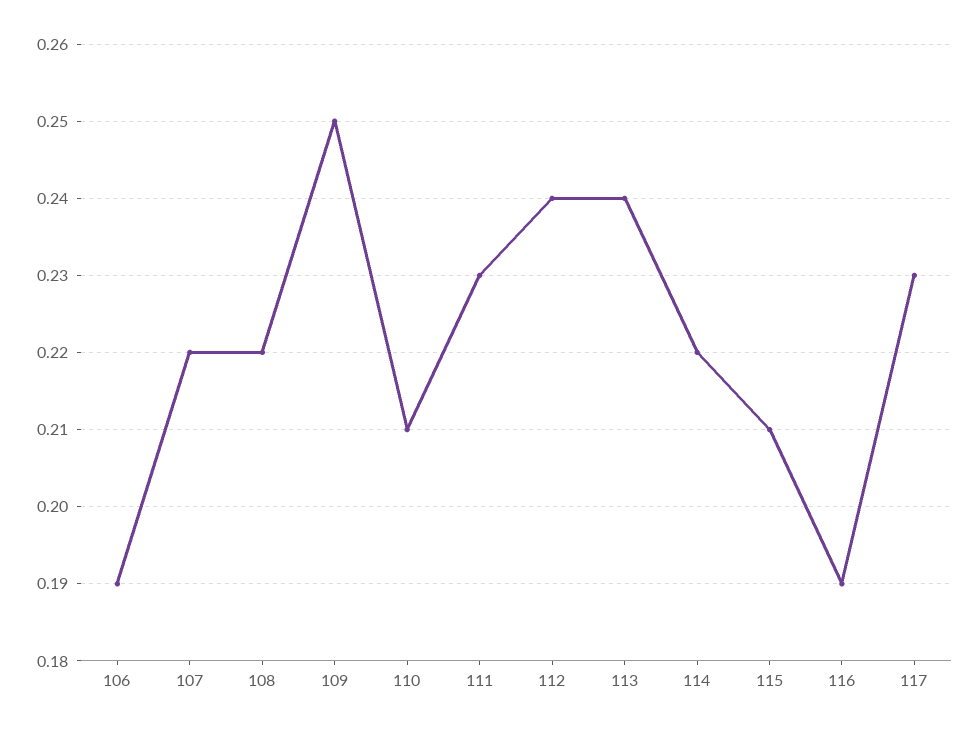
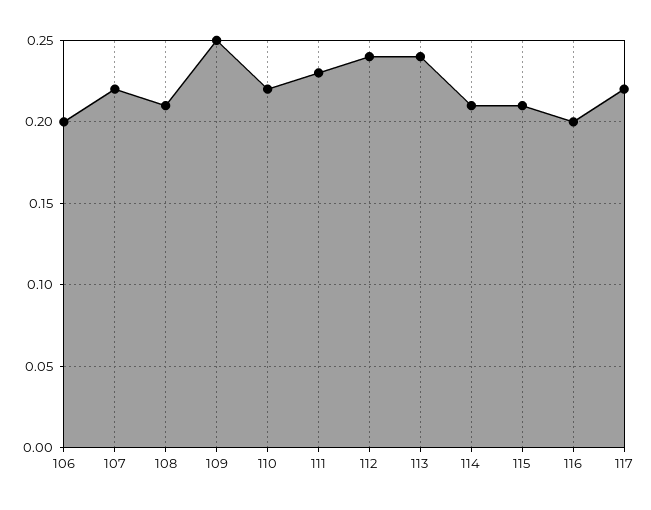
106: 0.19 -> 0.2
108: 0.22 -> 0.21
110: 0.21 -> 0.22
114: 0.22 -> 0.21
116: 0.19 -> 0.2
117: 0.23 -> 0.22

